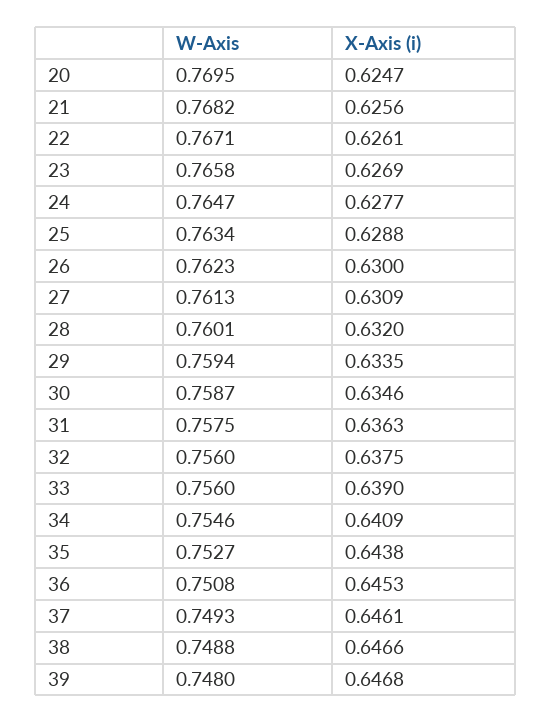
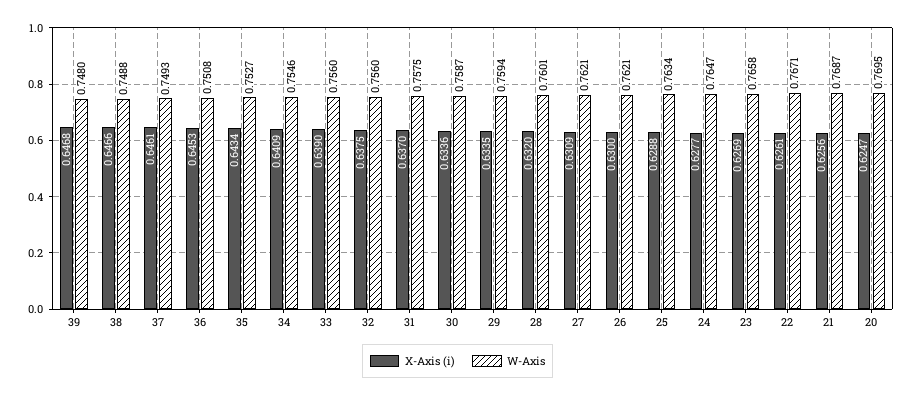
W-Axis, 21: 0.7682 -> 0.7687
W-Axis, 26: 0.7623 -> 0.7621
W-Axis, 27: 0.7613 -> 0.7621
X-Axis (i), 30: 0.6346 -> 0.6336
X-Axis (i), 31: 0.6363 -> 0.637
X-Axis (i), 35: 0.6438 -> 0.6434

